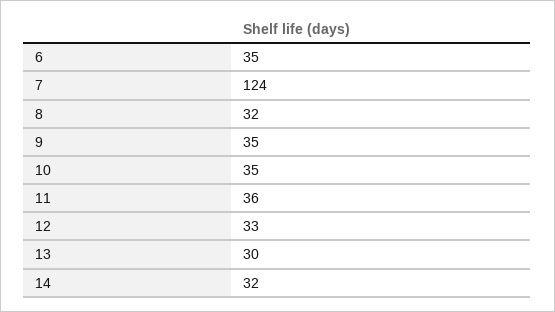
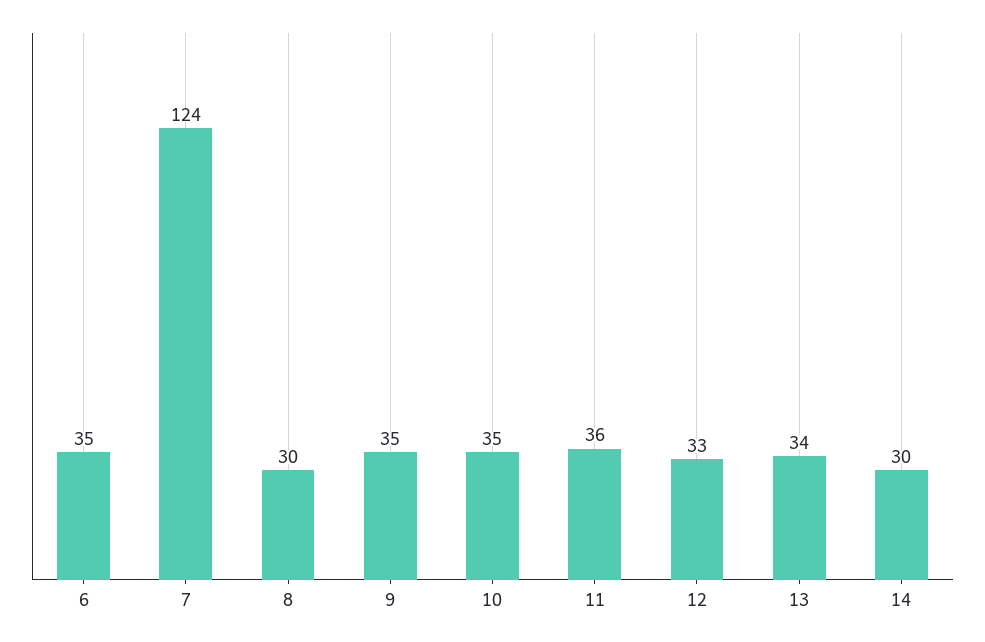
8: 32 -> 30
13: 30 -> 34
14: 32 -> 30

